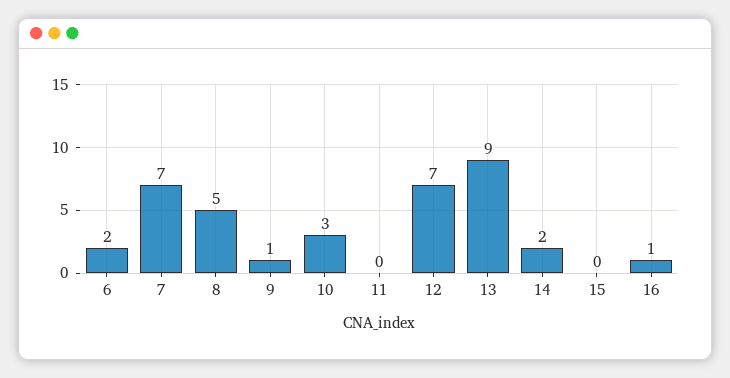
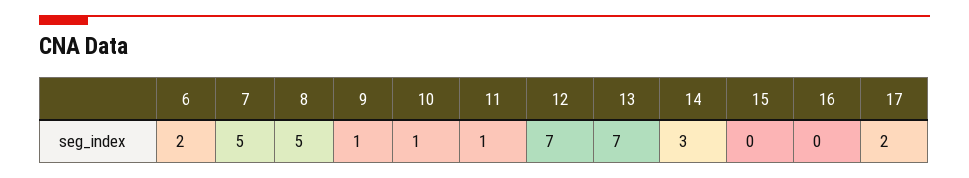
7: 7 -> 5
10: 3 -> 1
11: 0 -> 1
13: 9 -> 7
14: 2 -> 3
16: 1 -> 0
17: none -> 2

